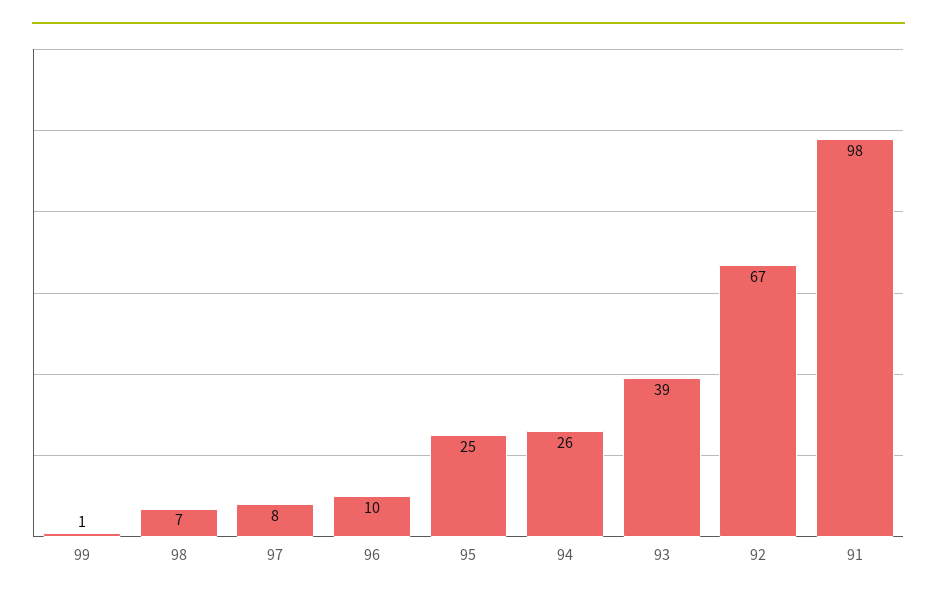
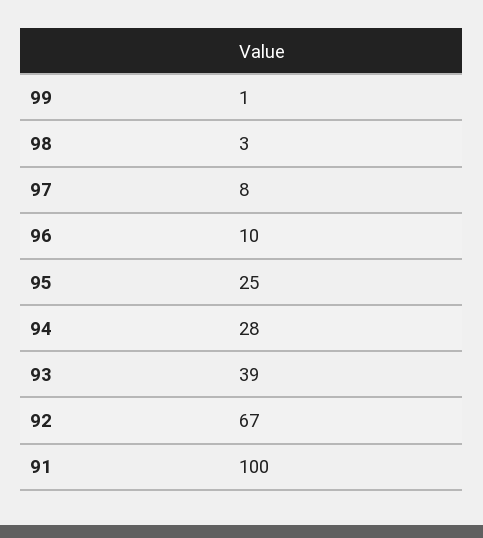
98: 7 -> 3
94: 26 -> 28
91: 98 -> 100

